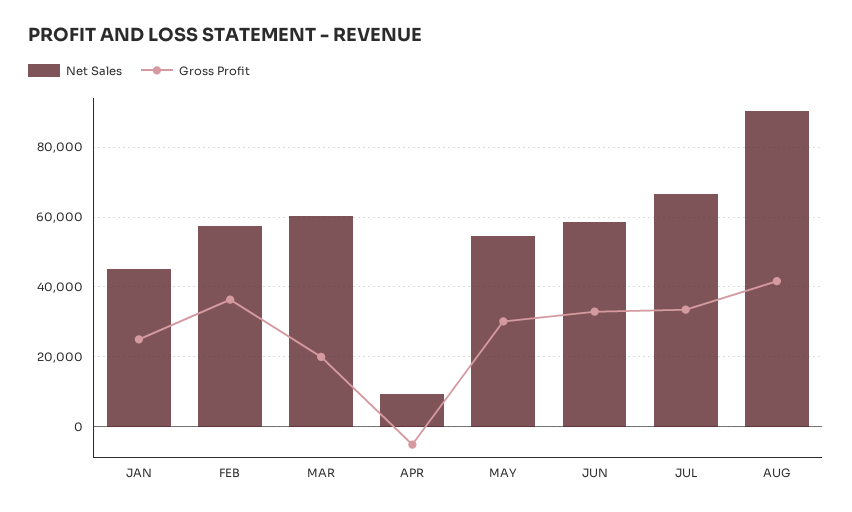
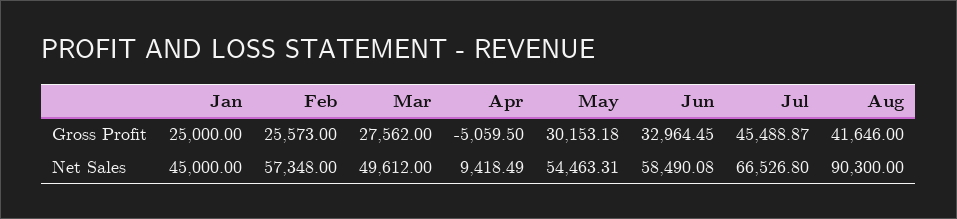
Gross Profit, FEB: 36000 -> 25573
Net Sales, MAR: 60000 -> 49612
Gross Profit, MAR: 20000 -> 27562
Gross Profit, JUL: 34000 -> 45488.87

